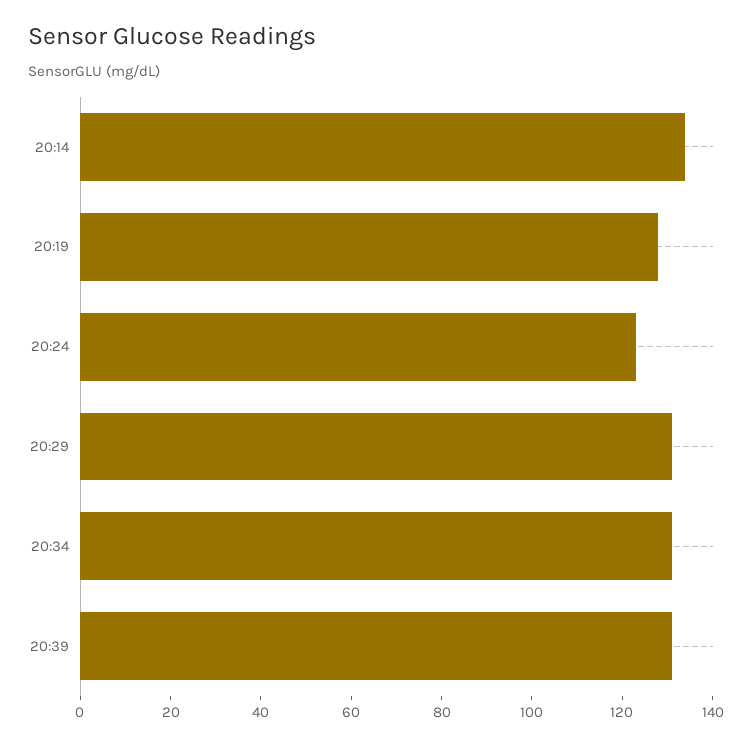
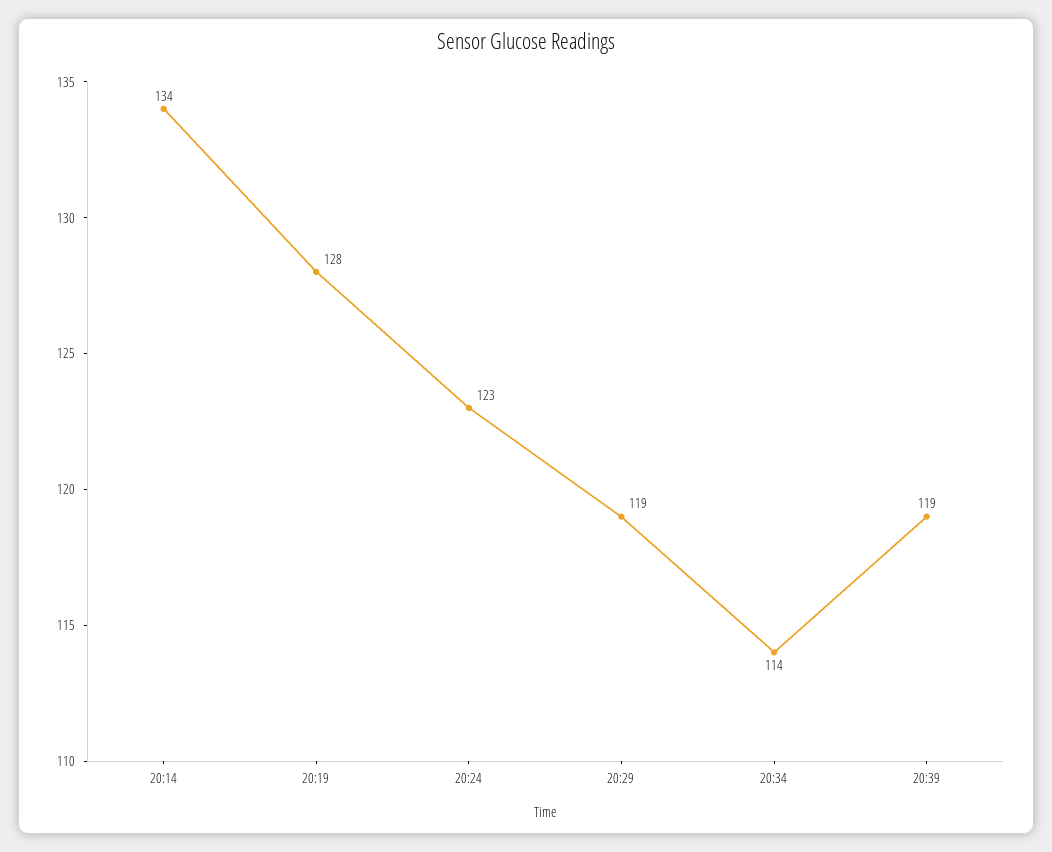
20:29: 130 -> 119
20:34: 130 -> 114
20:39: 130 -> 119

